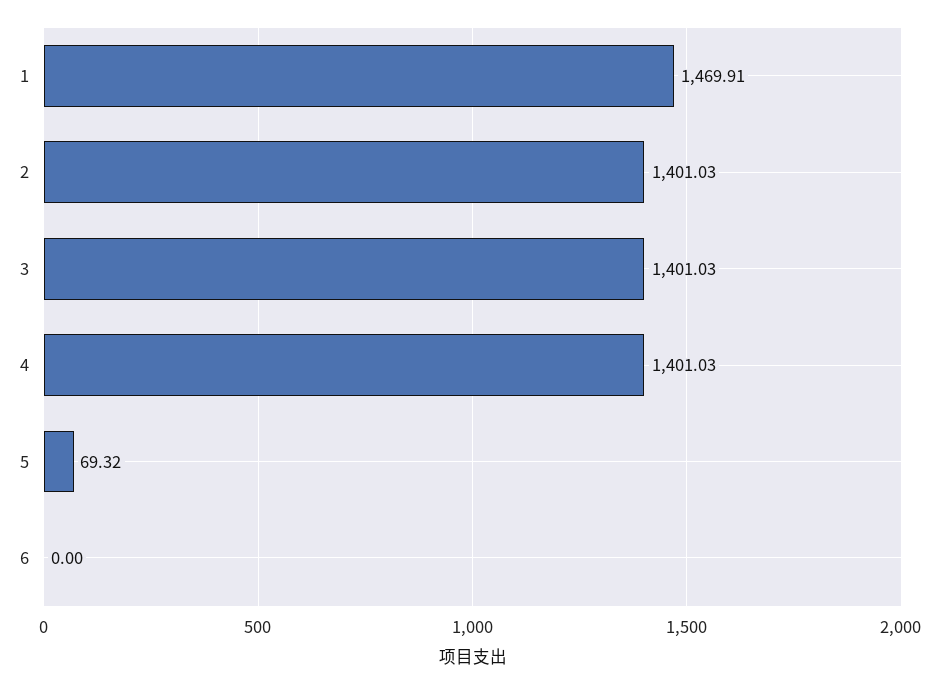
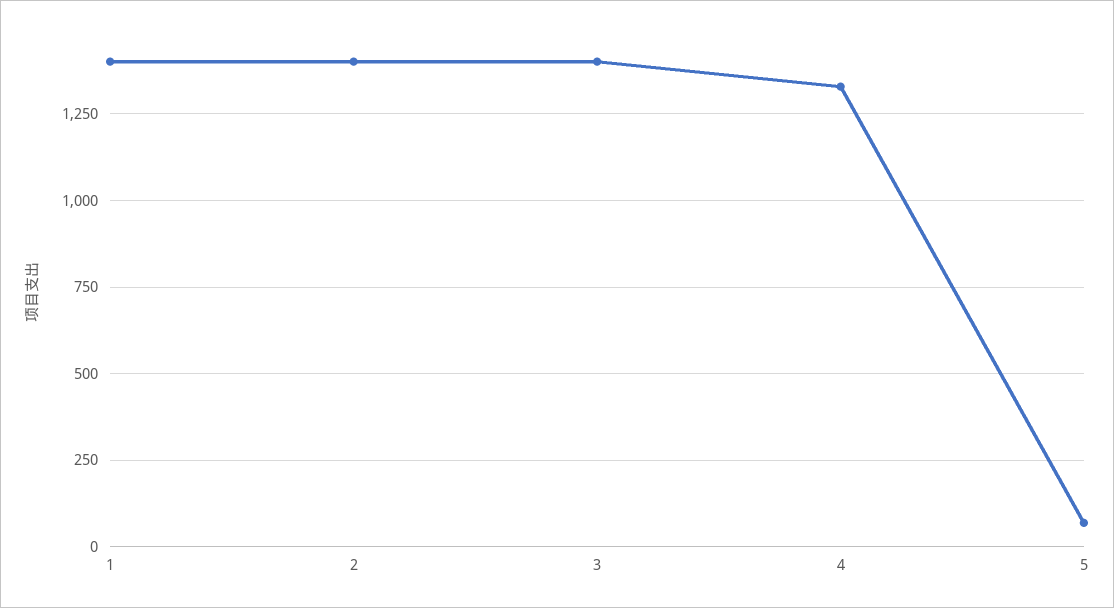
1: 1469.91 -> 1400
4: 1401.03 -> 1325
6: 0 -> none

